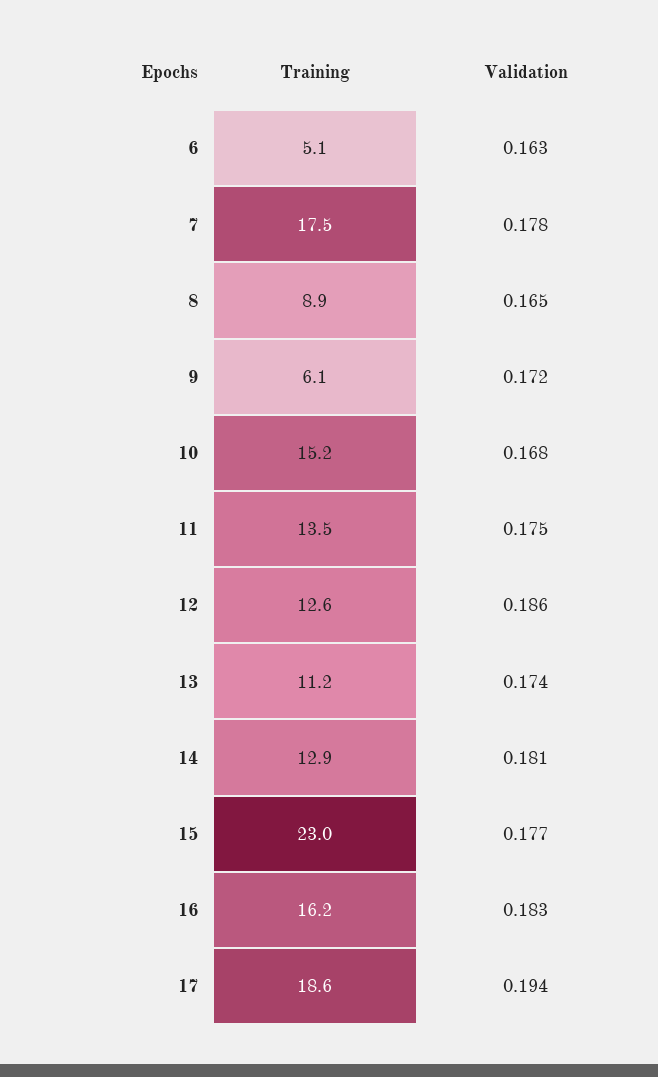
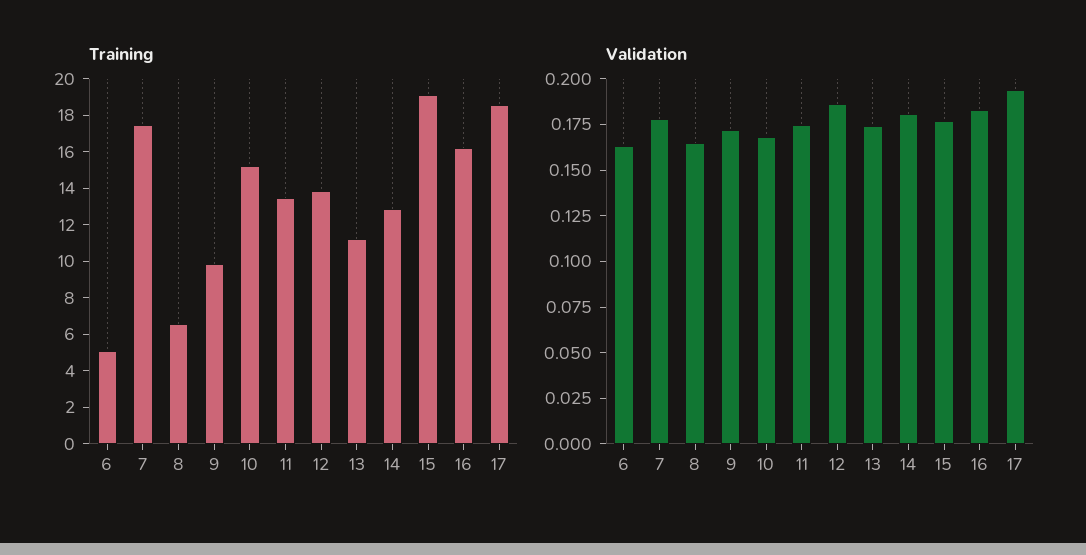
Training, 8: 8.9 -> 6.5
Training, 9: 6.1 -> 10
Training, 12: 12.6 -> 14
Training, 15: 23 -> 19

